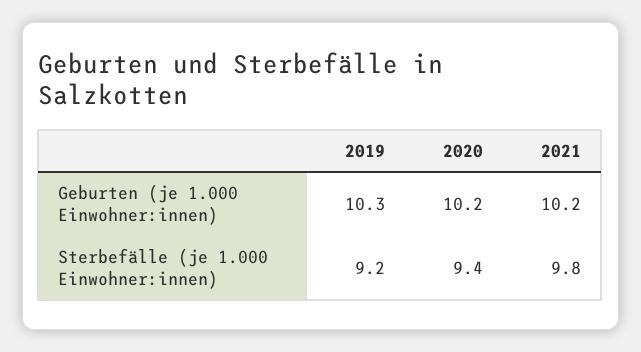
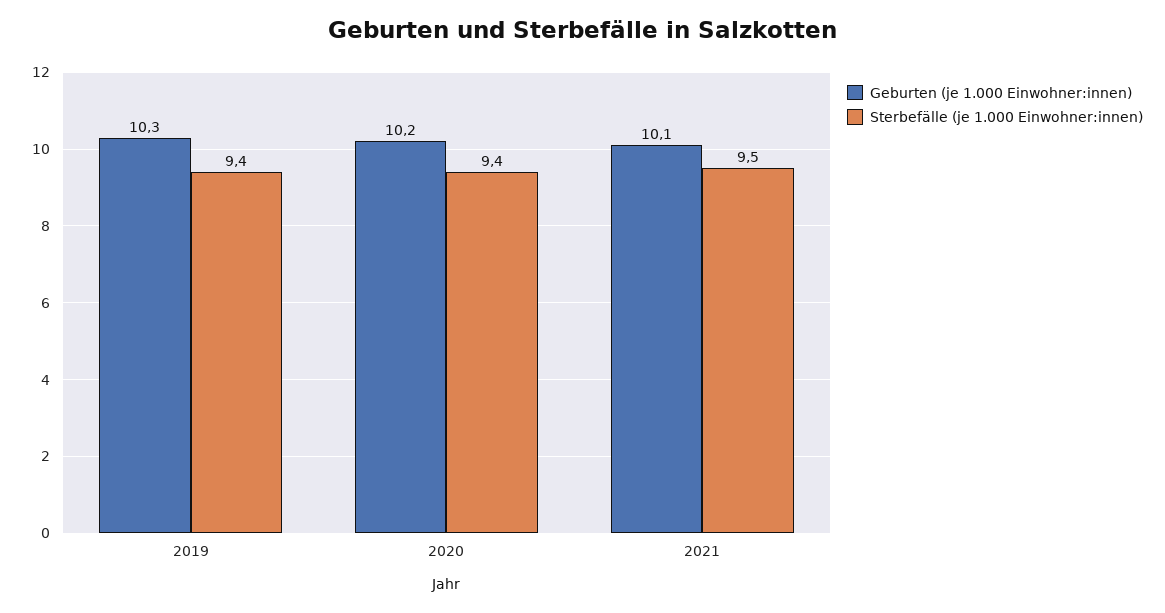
Geburten (je 1.000 Einwohner:innen), 2021: 10.2 -> 10.1
Sterbefälle (je 1.000 Einwohner:innen), 2019: 9.2 -> 9.4
Sterbefälle (je 1.000 Einwohner:innen), 2021: 9.8 -> 9.5

